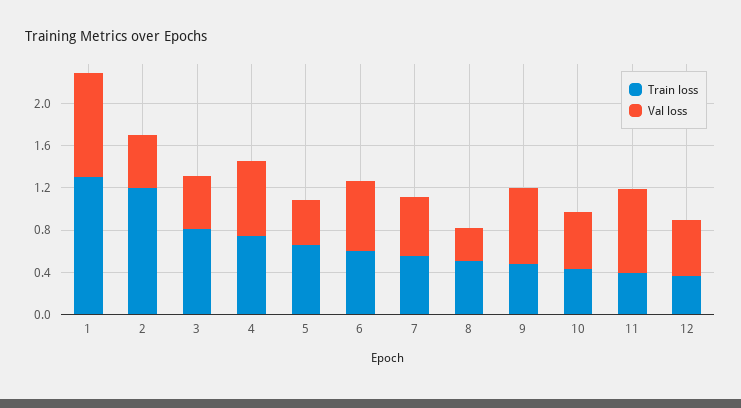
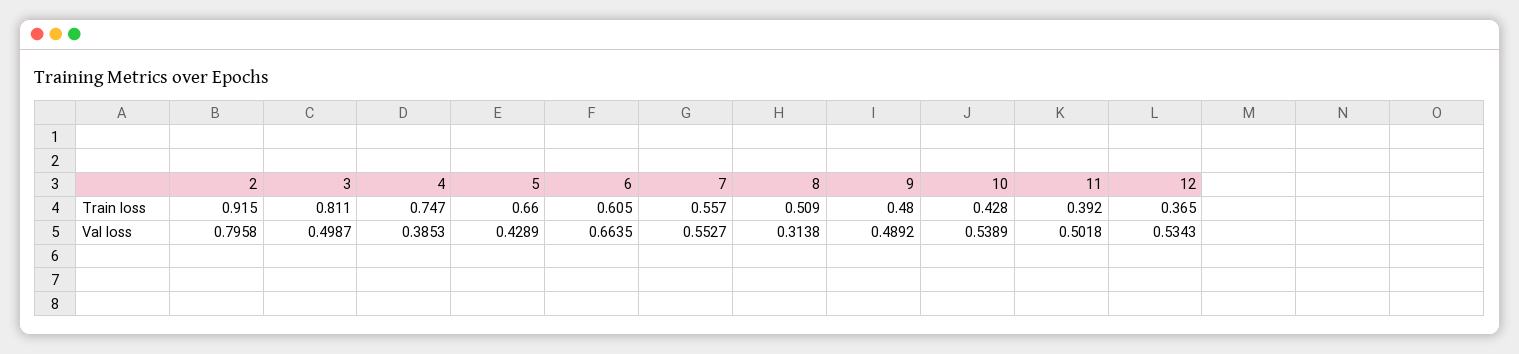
Train loss, 1: 1.3 -> none
Val loss, 1: 1 -> none
Train loss, 2: 1.2 -> 0.915
Val loss, 2: 0.5 -> 0.7958
Val loss, 4: 0.7 -> 0.3853
Val loss, 9: 0.7 -> 0.4892
Val loss, 11: 0.8 -> 0.5018

